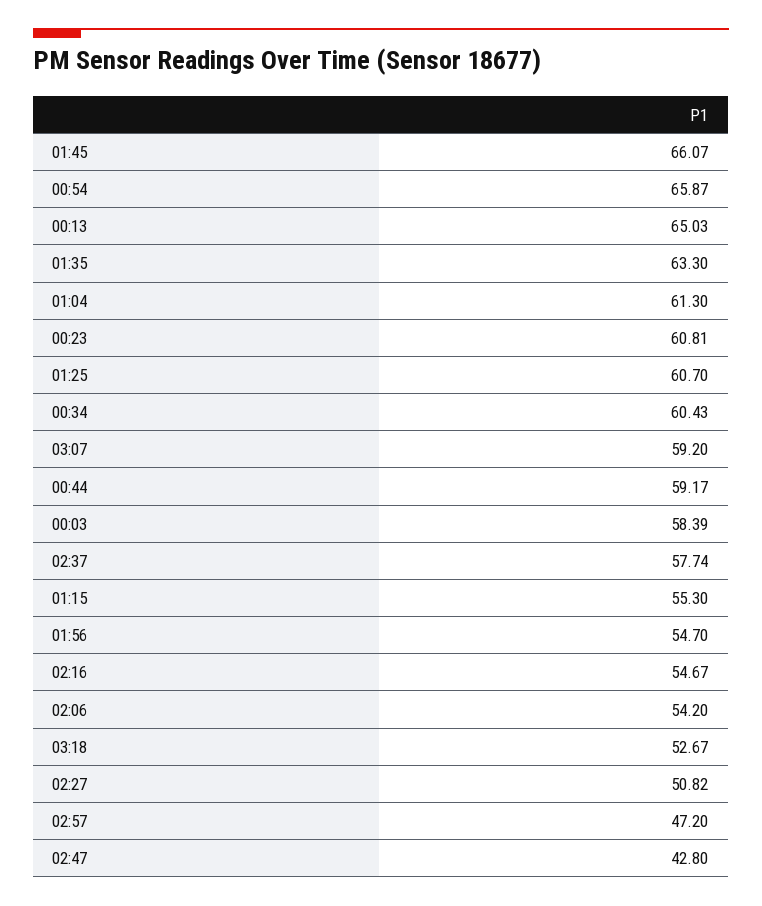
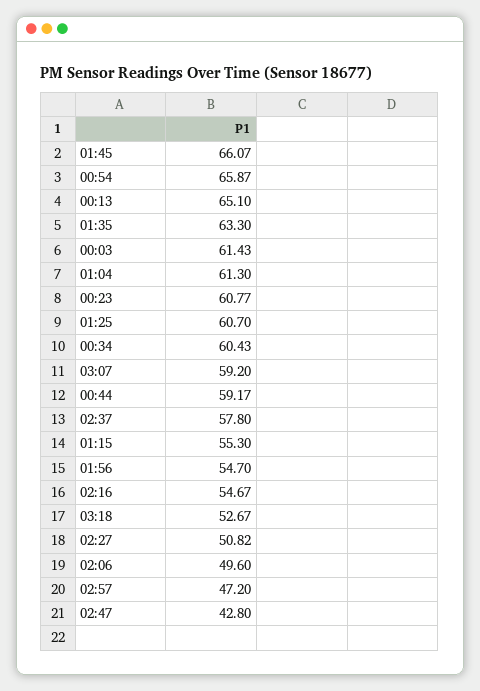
00:13: 65.03 -> 65.1
00:23: 60.81 -> 60.77
00:03: 58.39 -> 61.43
02:37: 57.74 -> 57.8
02:06: 54.2 -> 49.6

